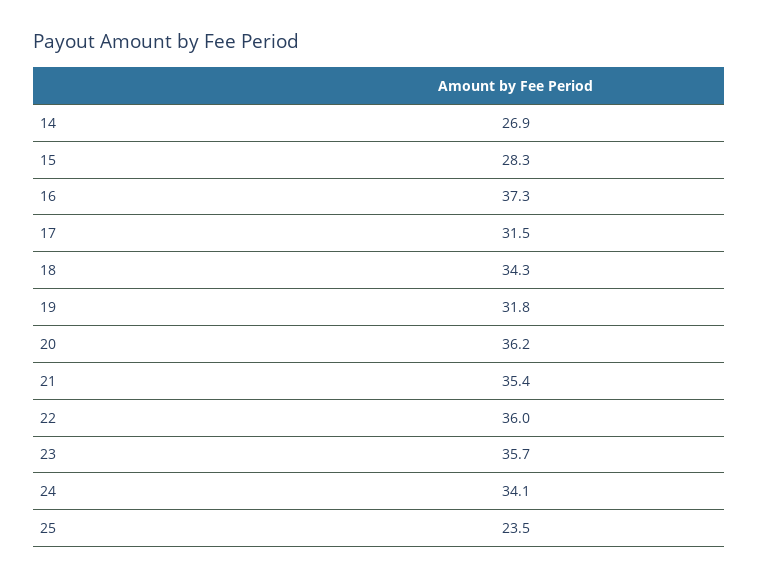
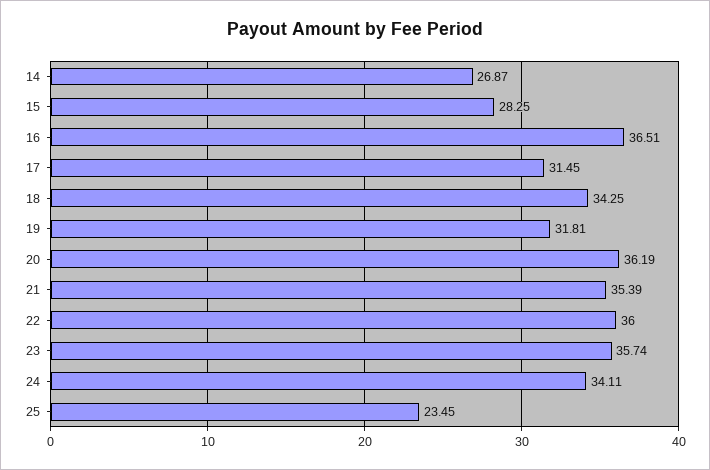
16: 37.3 -> 36.51

